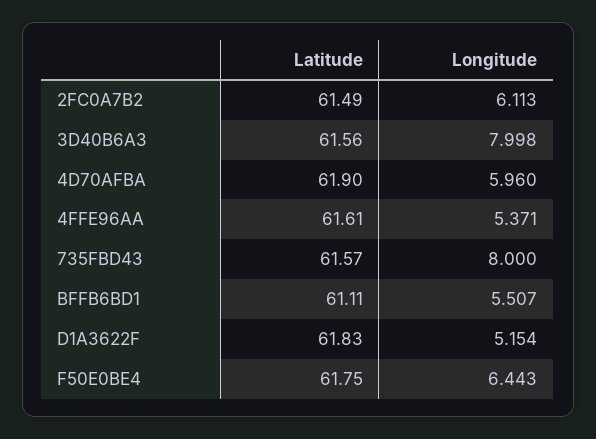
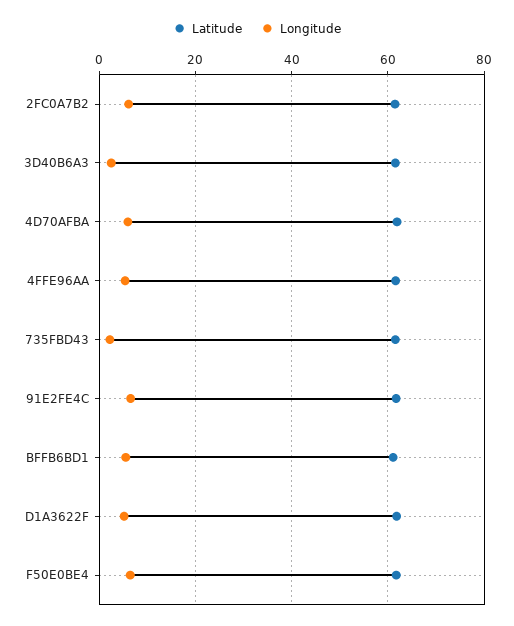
Longitude, 3D40B6A3: 7.998 -> 2
Longitude, 735FBD43: 8 -> 2
Latitude, 91E2FE4C: none -> 62
Longitude, 91E2FE4C: none -> 6

